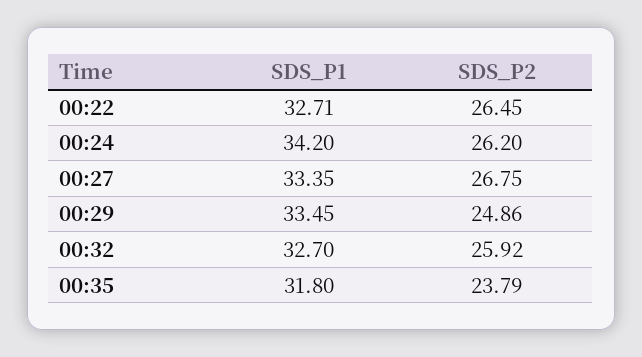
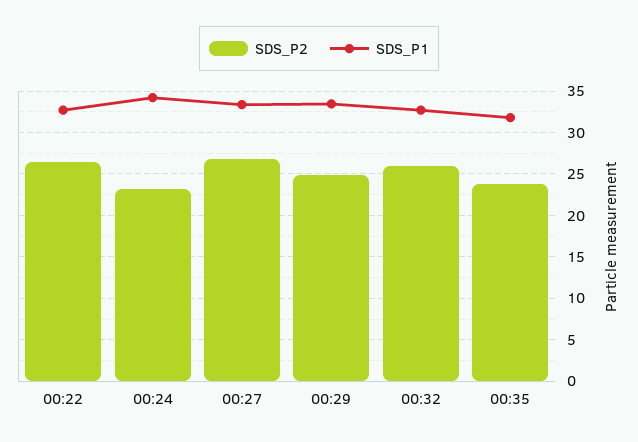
SDS_P2, 00:24: 26.2 -> 23

